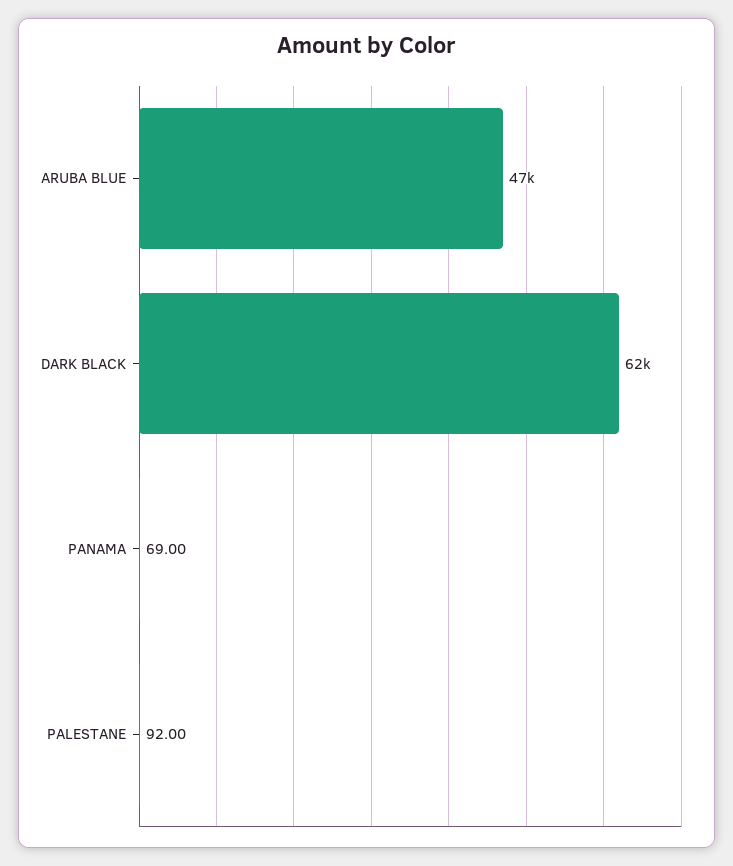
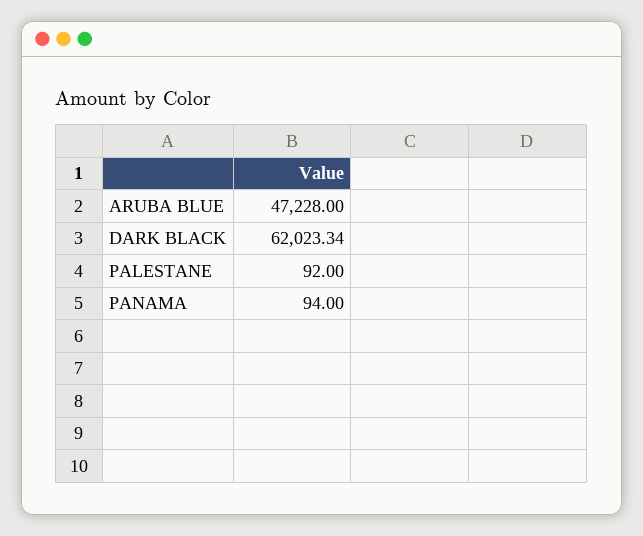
PANAMA: 69 -> 94

